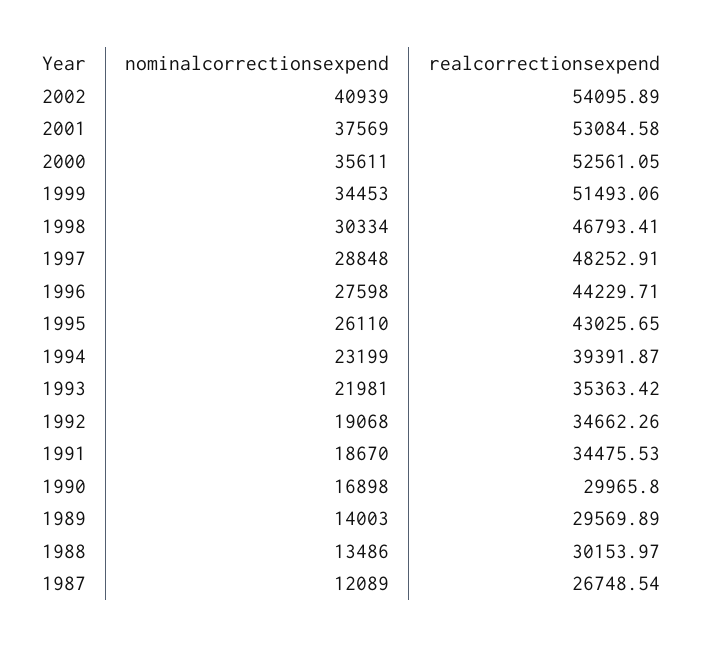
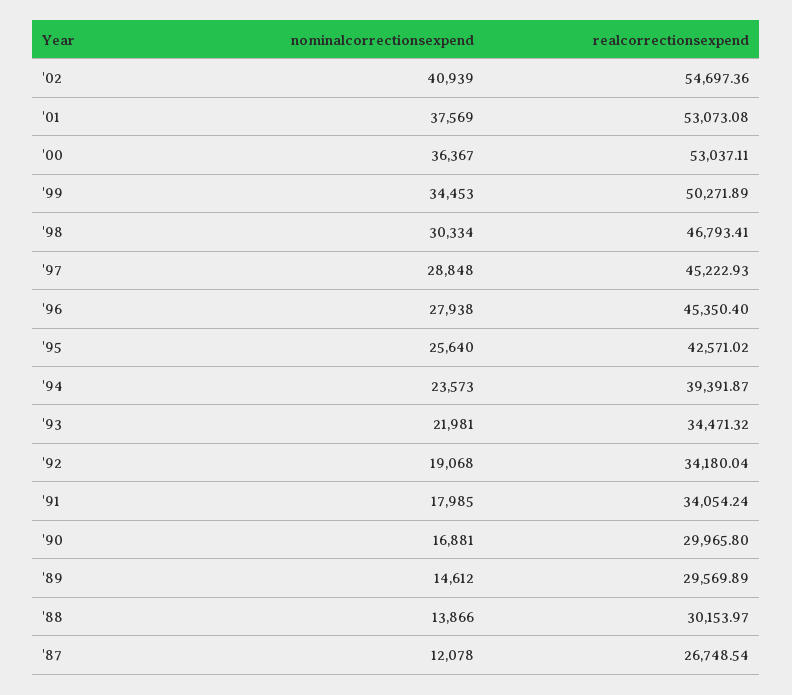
realcorrectionsexpend, 2002: 54095.89 -> 54697.36
realcorrectionsexpend, 2001: 53084.58 -> 53073.08
nominalcorrectionsexpend, 2000: 35611 -> 36367
realcorrectionsexpend, 2000: 52561.05 -> 53037.11
realcorrectionsexpend, 1999: 51493.06 -> 50271.89
realcorrectionsexpend, 1997: 48252.91 -> 45222.93
nominalcorrectionsexpend, 1996: 27598 -> 27938
realcorrectionsexpend, 1996: 44229.71 -> 45350.4
nominalcorrectionsexpend, 1995: 26110 -> 25640
realcorrectionsexpend, 1995: 43025.65 -> 42571.02
nominalcorrectionsexpend, 1994: 23199 -> 23573
realcorrectionsexpend, 1993: 35363.42 -> 34471.32
realcorrectionsexpend, 1992: 34662.26 -> 34180.04
nominalcorrectionsexpend, 1991: 18670 -> 17985
realcorrectionsexpend, 1991: 34475.53 -> 34054.24
nominalcorrectionsexpend, 1990: 16898 -> 16881
nominalcorrectionsexpend, 1989: 14003 -> 14612
nominalcorrectionsexpend, 1988: 13486 -> 13866
nominalcorrectionsexpend, 1987: 12089 -> 12078

